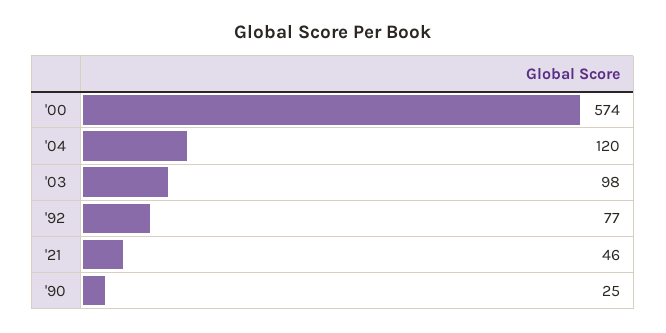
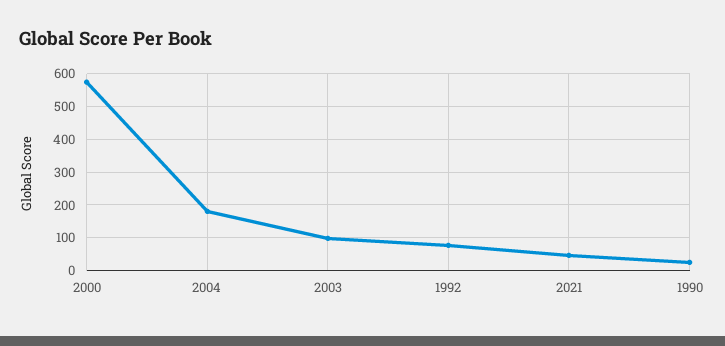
'04: 120 -> 180

